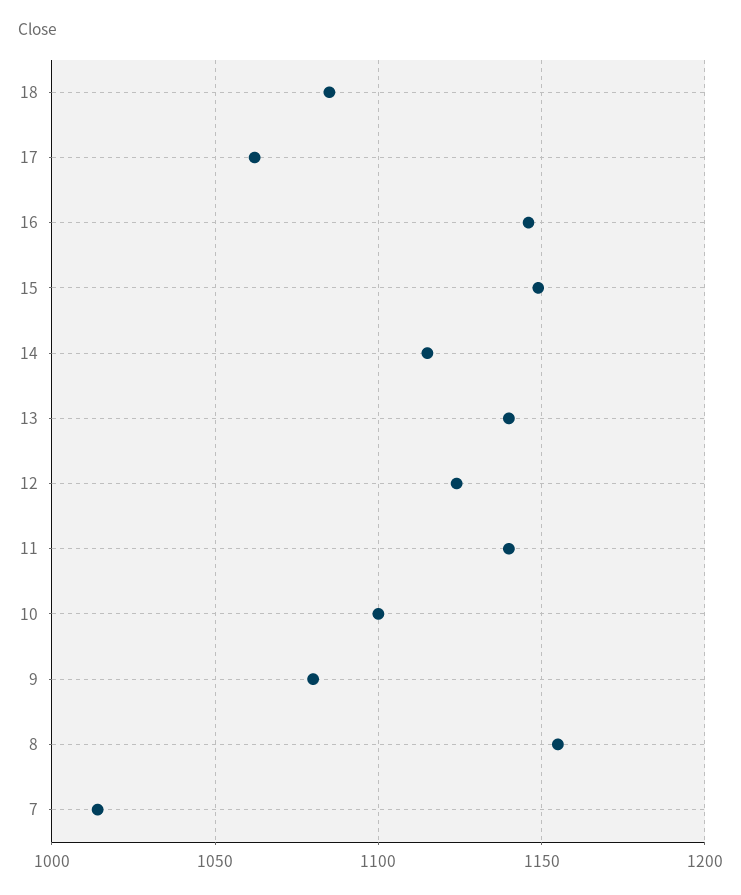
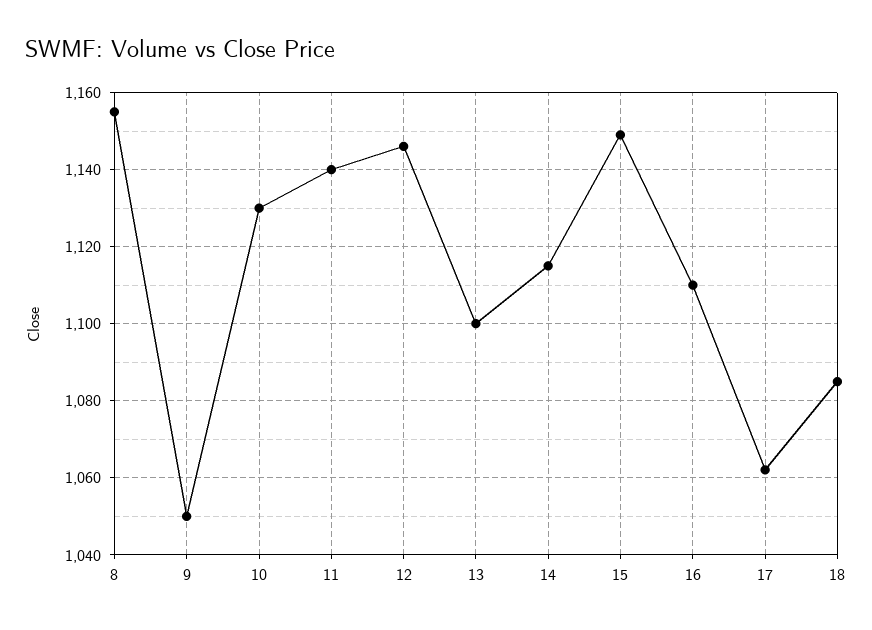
16: 1145 -> 1110
13: 1140 -> 1100
12: 1125 -> 1146
10: 1100 -> 1130
9: 1080 -> 1050
7: 1015 -> none

